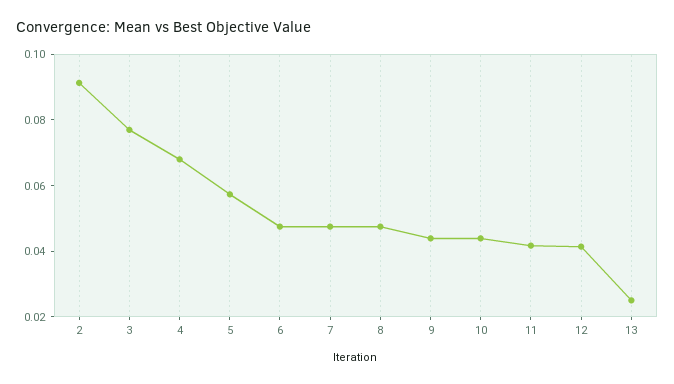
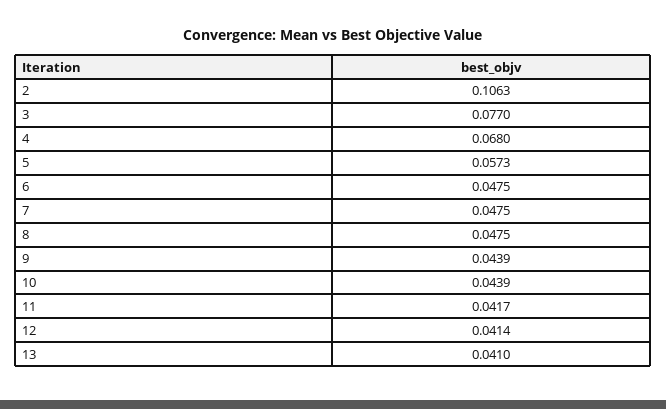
2: 0.09 -> 0.1063
13: 0.025 -> 0.041

